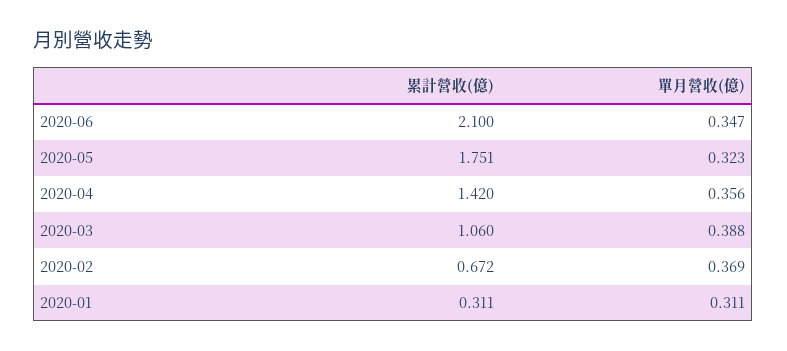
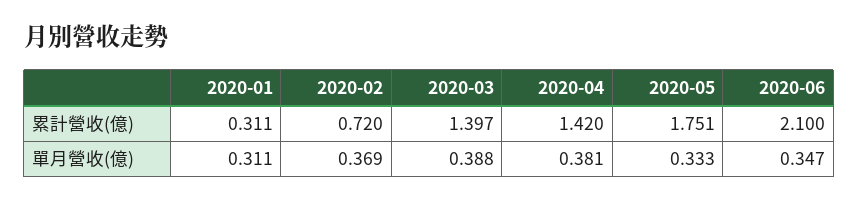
單月營收(億), 2020-05: 0.323 -> 0.333
單月營收(億), 2020-04: 0.356 -> 0.381
累計營收(億), 2020-03: 1.06 -> 1.397
累計營收(億), 2020-02: 0.672 -> 0.72

